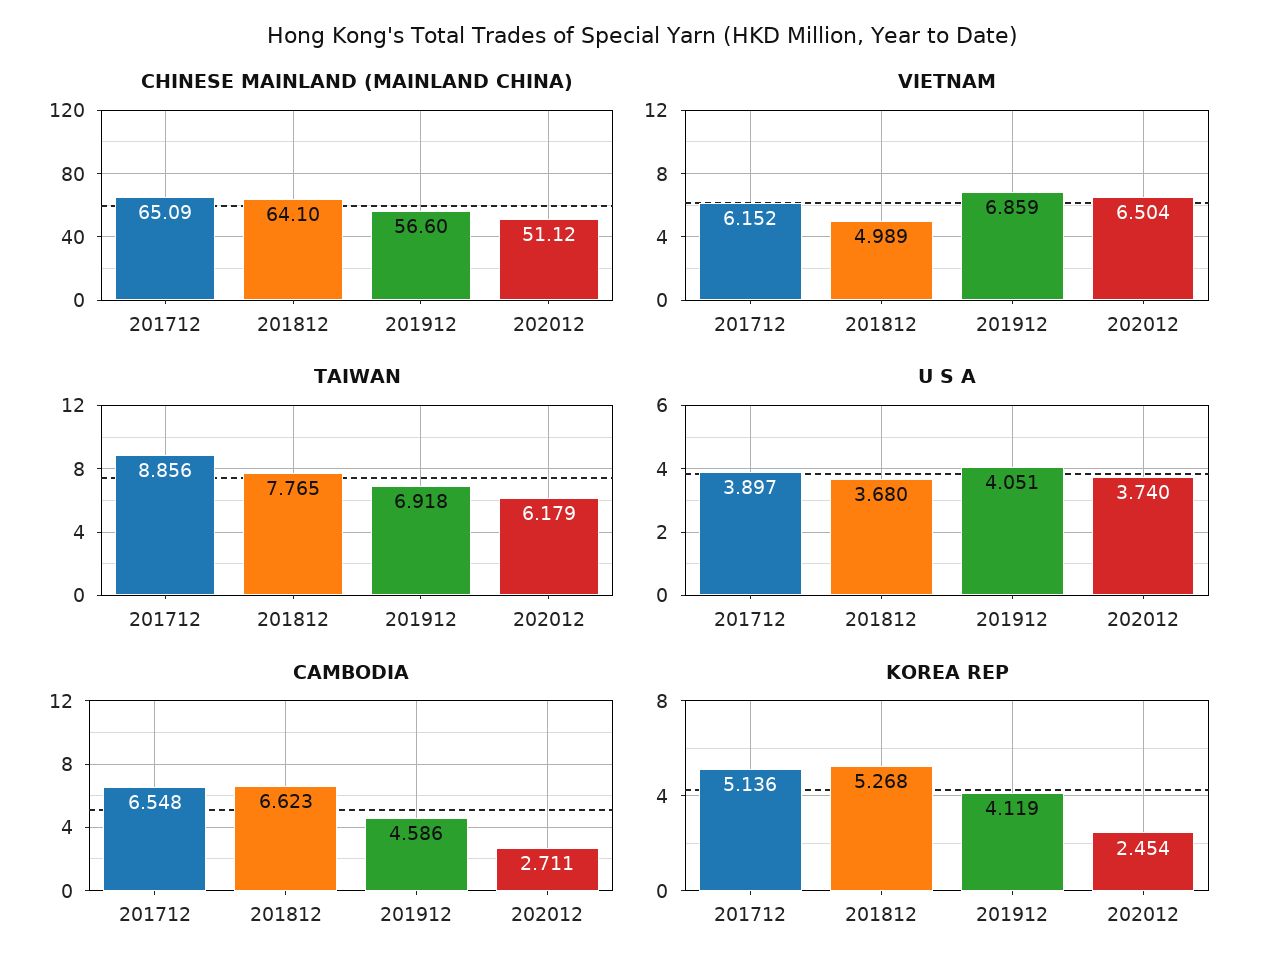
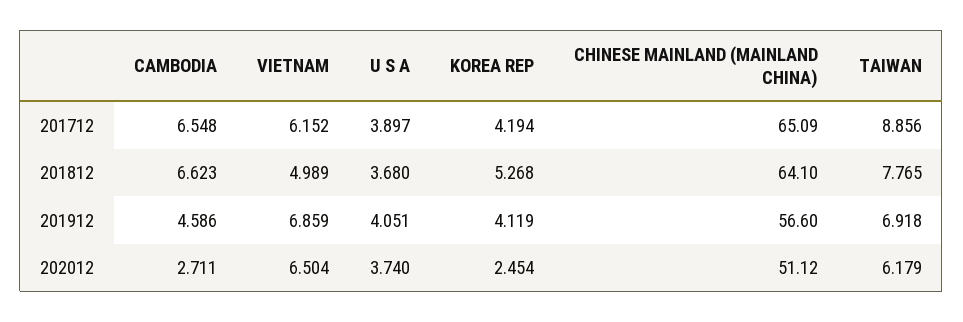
KOREA REP, 201712: 5.136 -> 4.194

